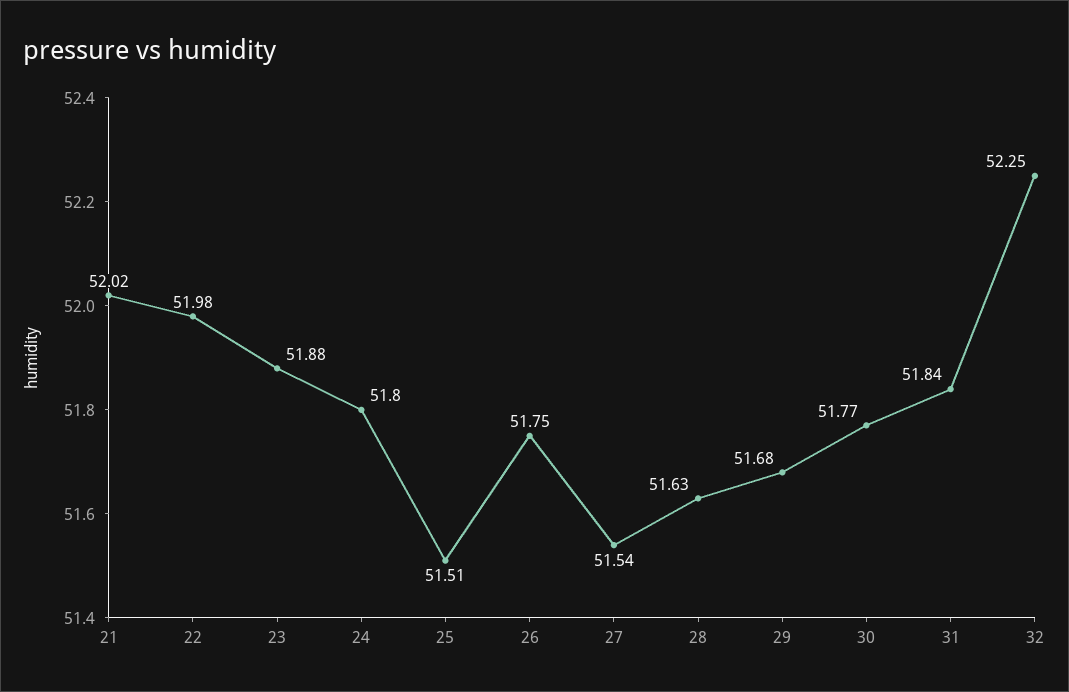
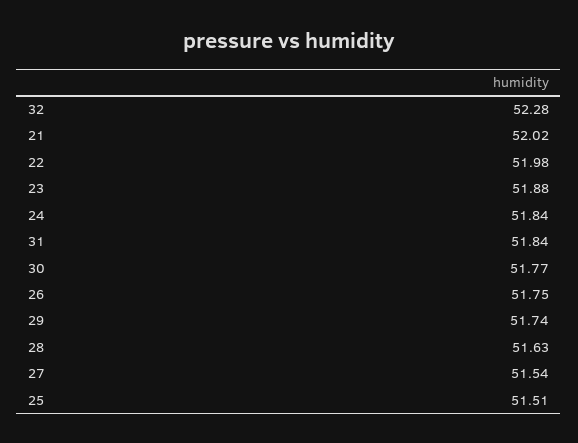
24: 51.8 -> 51.84
29: 51.68 -> 51.74
32: 52.25 -> 52.28

